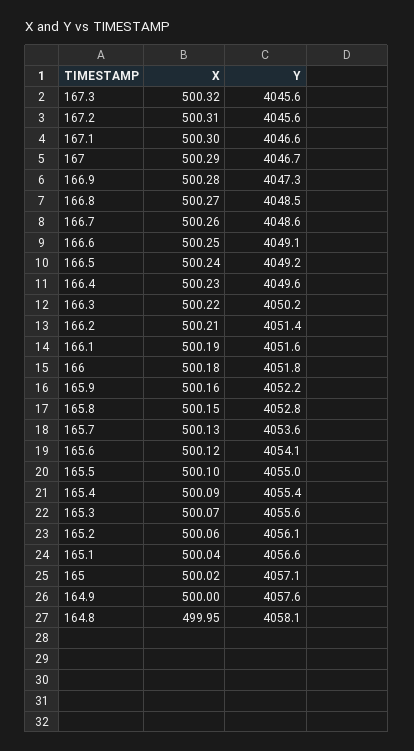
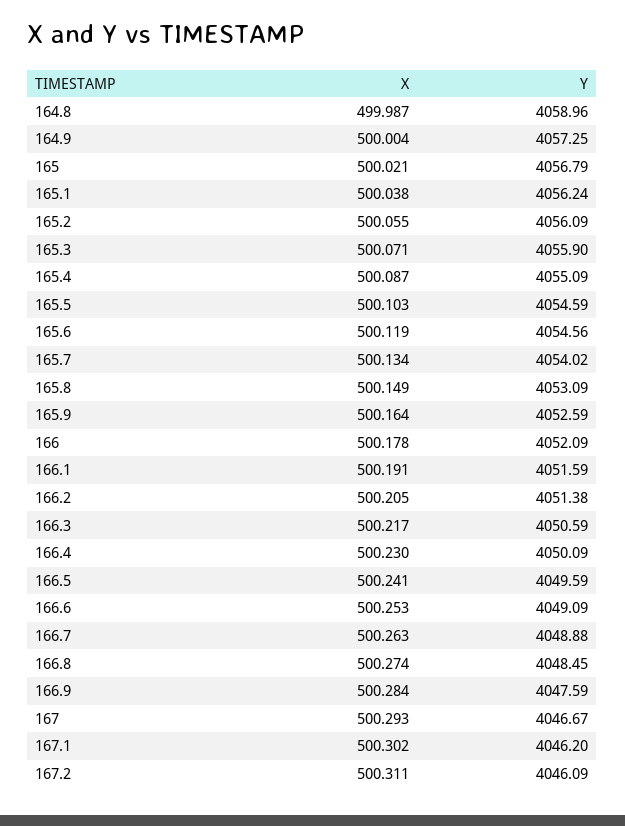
X, 167.3: 500.32 -> none
Y, 167.3: 4045.6 -> none
Y, 167.2: 4045.6 -> 4046.09
Y, 167.1: 4046.6 -> 4046.2
Y, 166.9: 4047.3 -> 4047.59
Y, 166.7: 4048.6 -> 4048.88
Y, 166.5: 4049.2 -> 4049.59
Y, 166.4: 4049.6 -> 4050.09
Y, 166.3: 4050.2 -> 4050.59
Y, 166: 4051.8 -> 4052.09
Y, 165.9: 4052.2 -> 4052.59
Y, 165.8: 4052.8 -> 4053.09
Y, 165.7: 4053.6 -> 4054.02
Y, 165.6: 4054.1 -> 4054.56
Y, 165.5: 4055 -> 4054.59
Y, 165.4: 4055.4 -> 4055.09
Y, 165.3: 4055.6 -> 4055.9
Y, 165.1: 4056.6 -> 4056.24
Y, 165: 4057.1 -> 4056.79
Y, 164.9: 4057.6 -> 4057.25
X, 164.8: 499.95 -> 499.987
Y, 164.8: 4058.1 -> 4058.96

